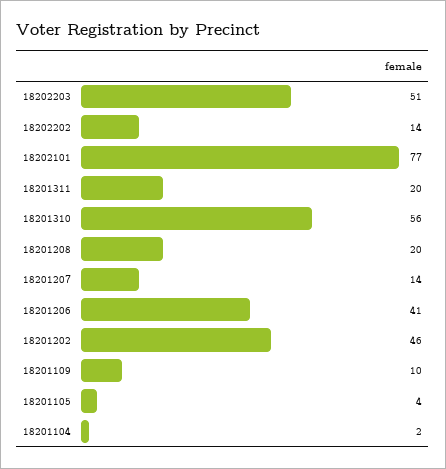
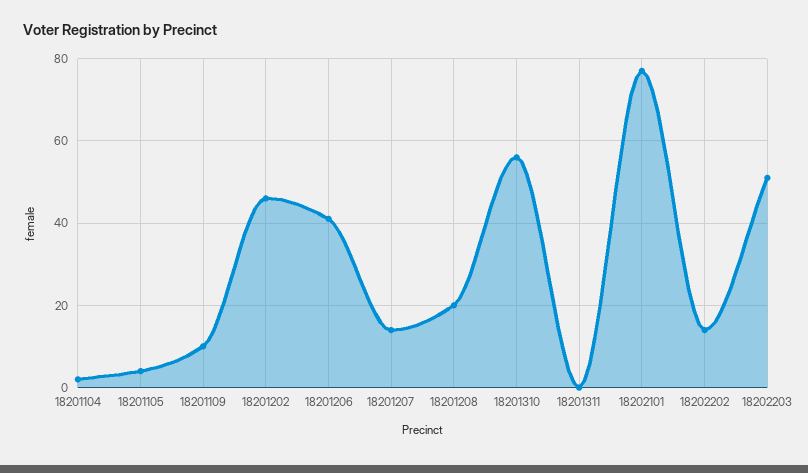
18201311: 20 -> 0

